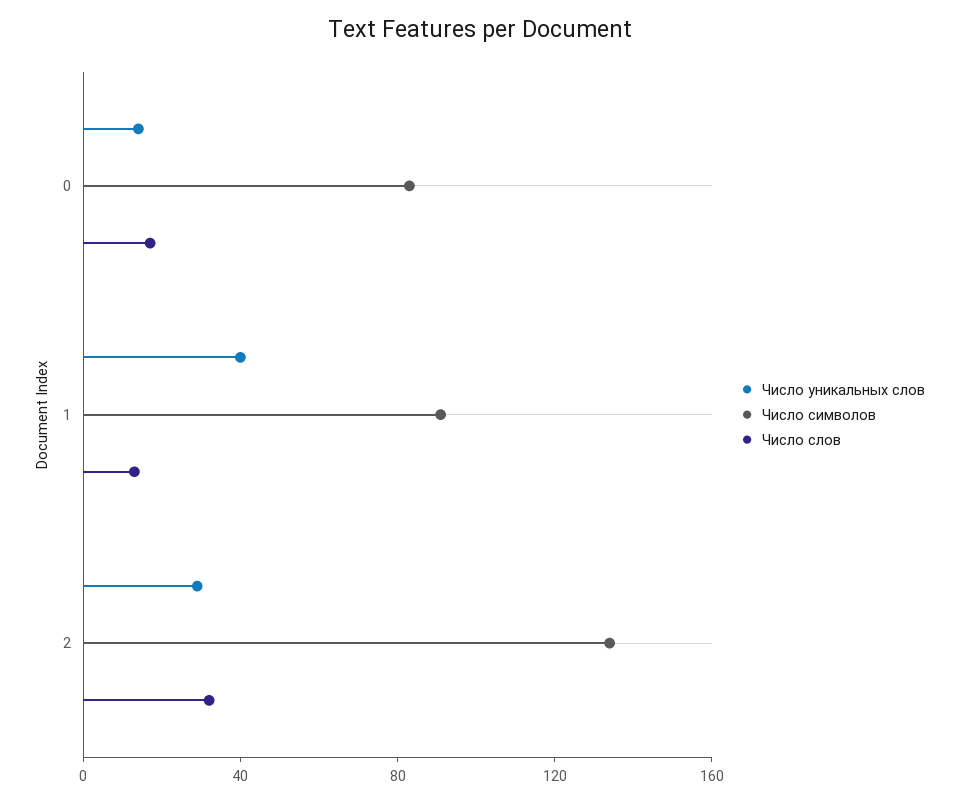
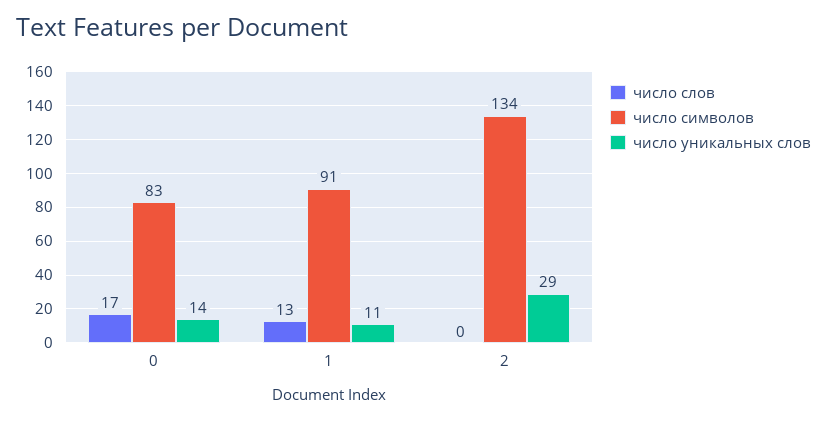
Число уникальных слов, 1: 40 -> 11
Число слов, 2: 30 -> 0

